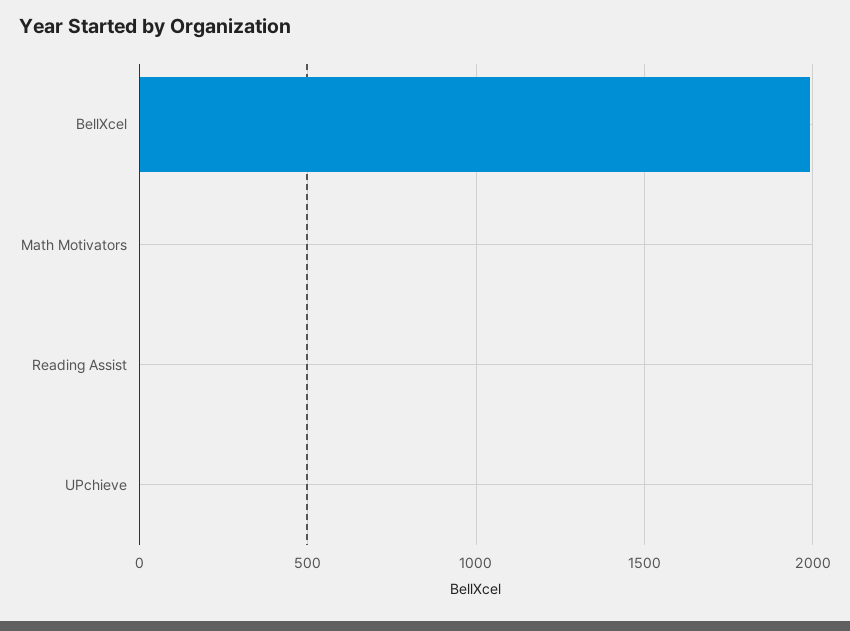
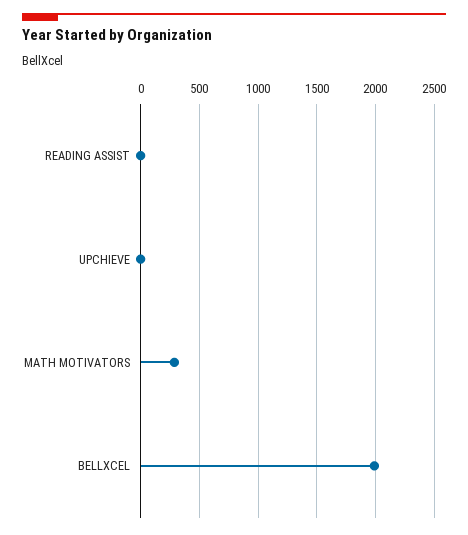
Math Motivators: 0 -> 300

